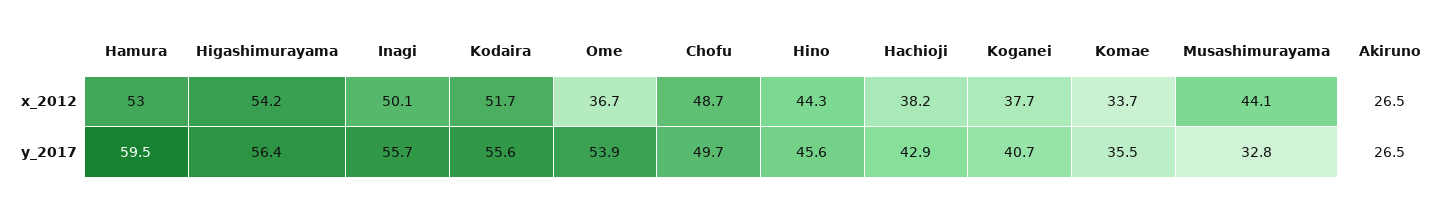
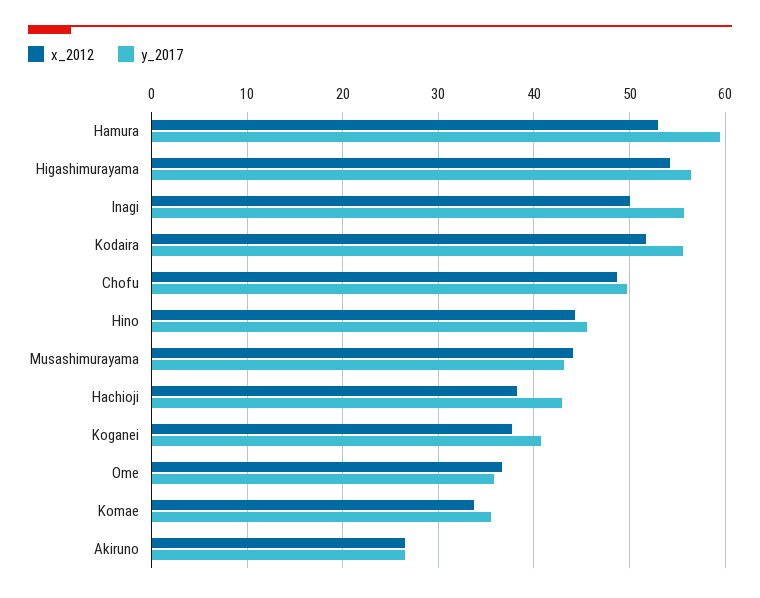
y_2017, Ome: 53.9 -> 36
y_2017, Musashimurayama: 32.8 -> 43

